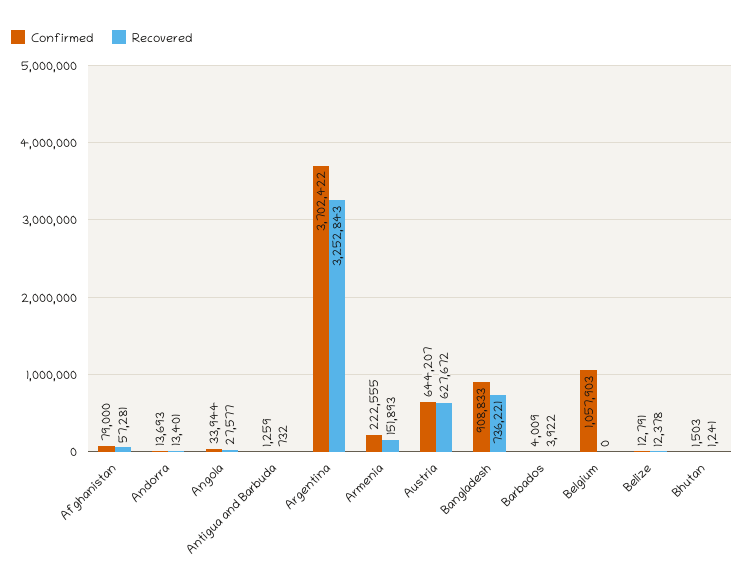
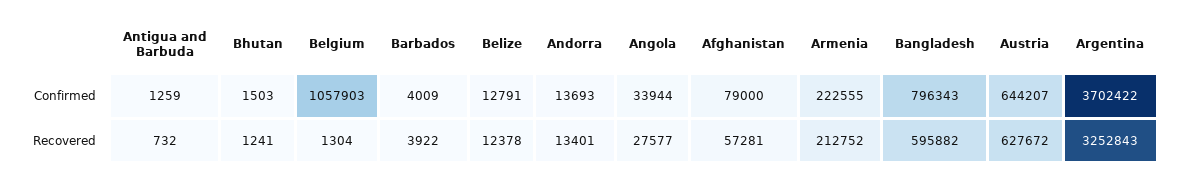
Recovered, Armenia: 151893 -> 212752
Confirmed, Bangladesh: 908833 -> 796343
Recovered, Bangladesh: 736221 -> 595882
Recovered, Belgium: 0 -> 1304

